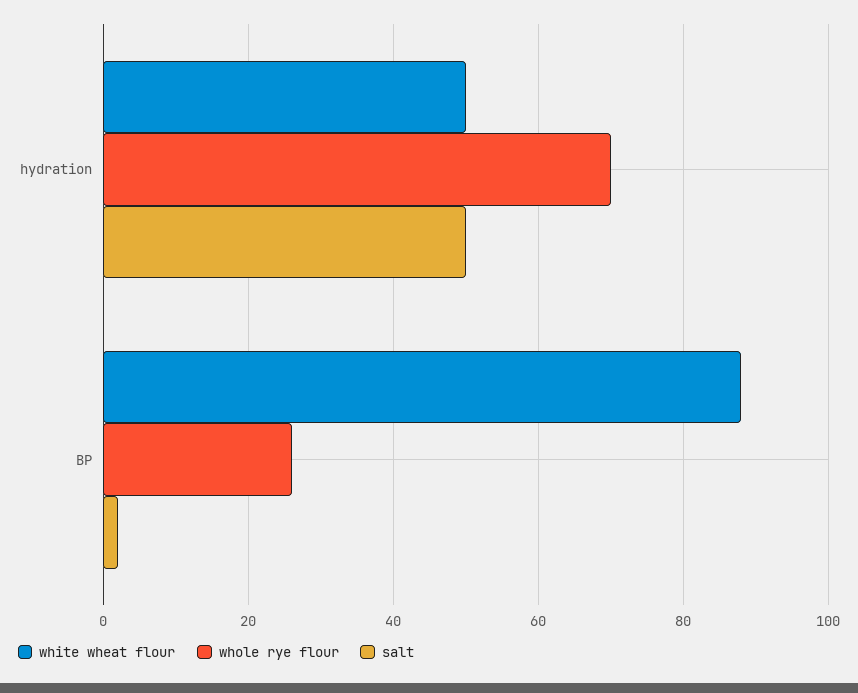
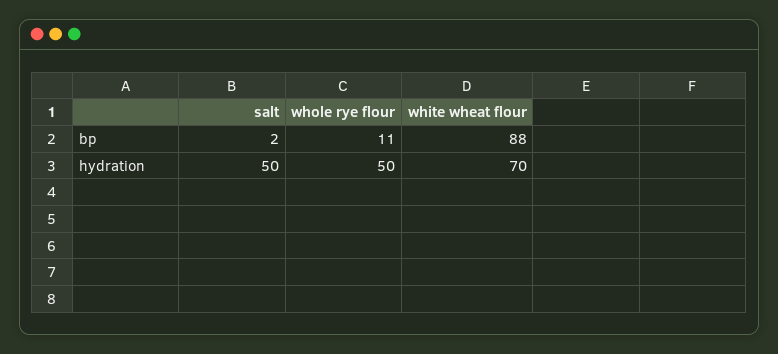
white wheat flour, hydration: 50 -> 70
whole rye flour, hydration: 70 -> 50
whole rye flour, BP: 25 -> 11

